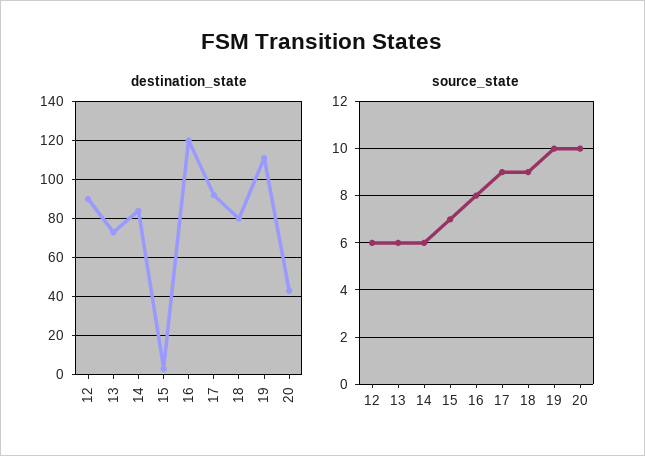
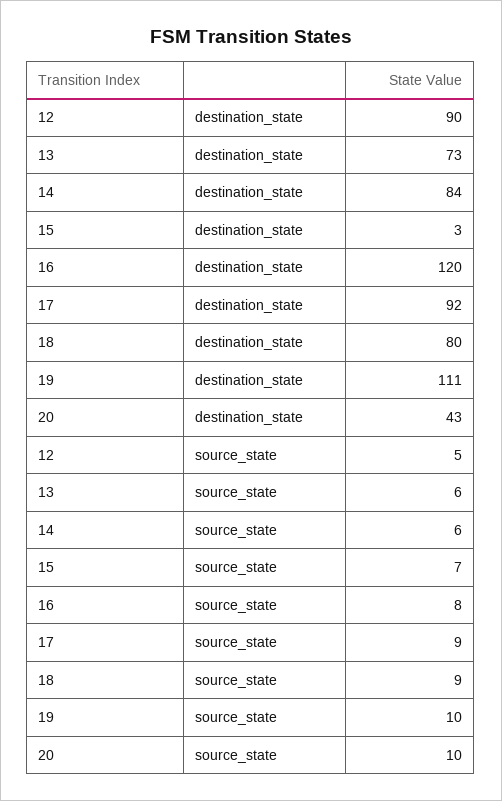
source_state, 12: 6 -> 5

